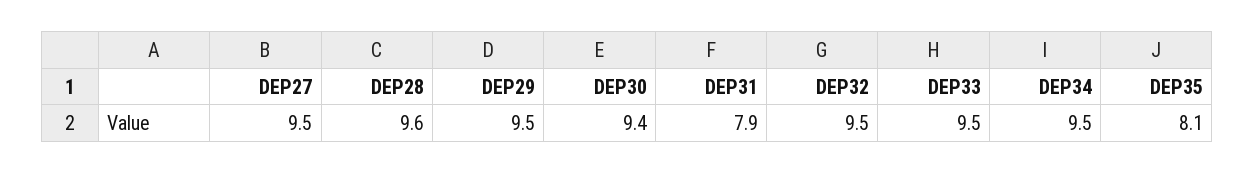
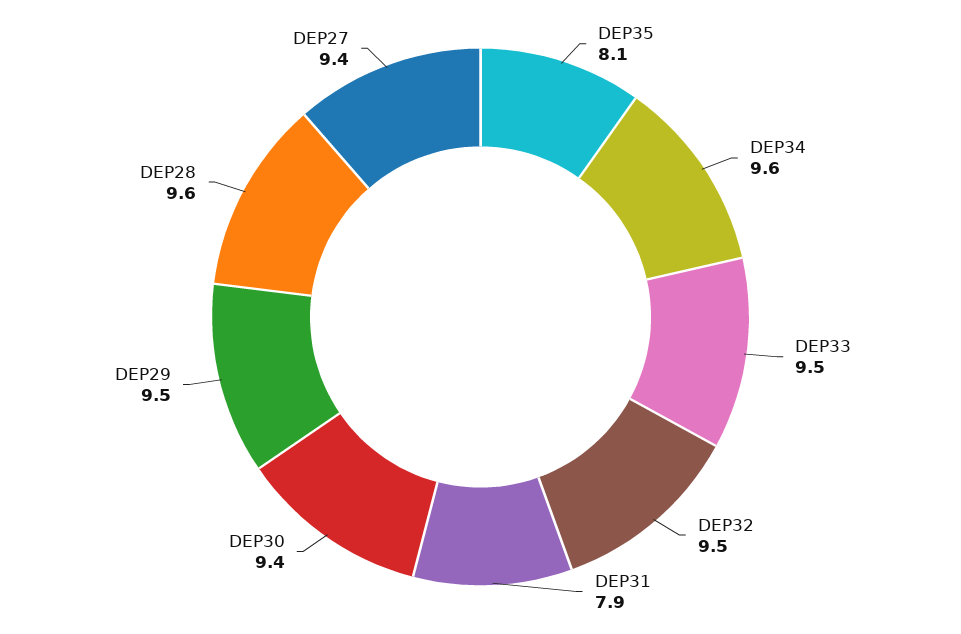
DEP27: 9.5 -> 9.4
DEP34: 9.5 -> 9.6

